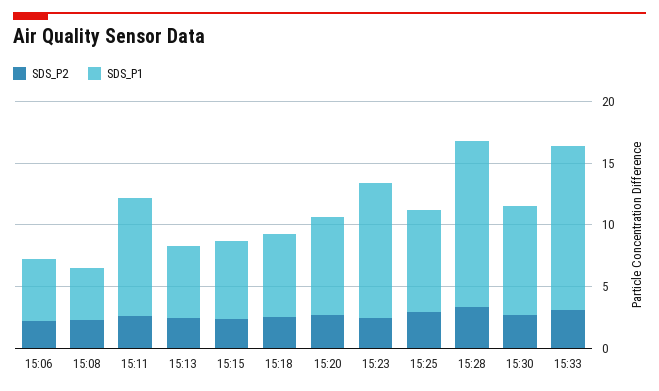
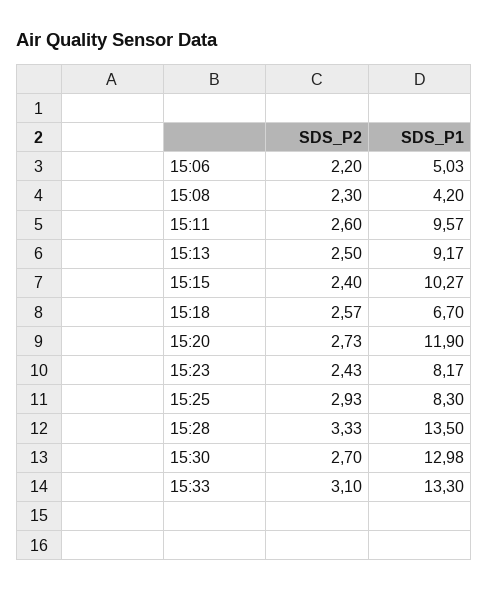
SDS_P1, 15:13: 6 -> 9.17
SDS_P1, 15:15: 6 -> 10.27
SDS_P1, 15:20: 8 -> 11.9
SDS_P1, 15:23: 11 -> 8.17
SDS_P1, 15:30: 9 -> 12.98

